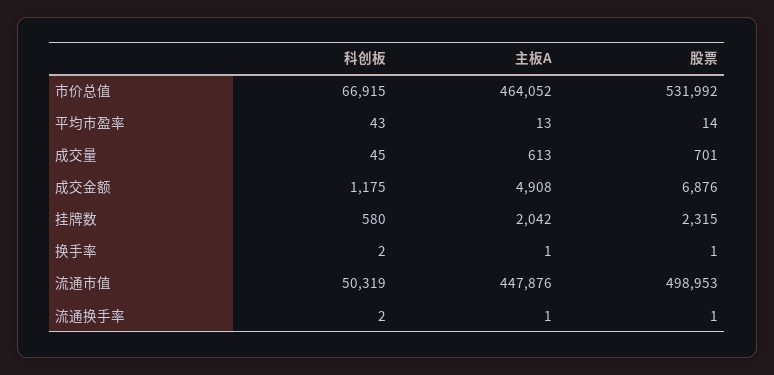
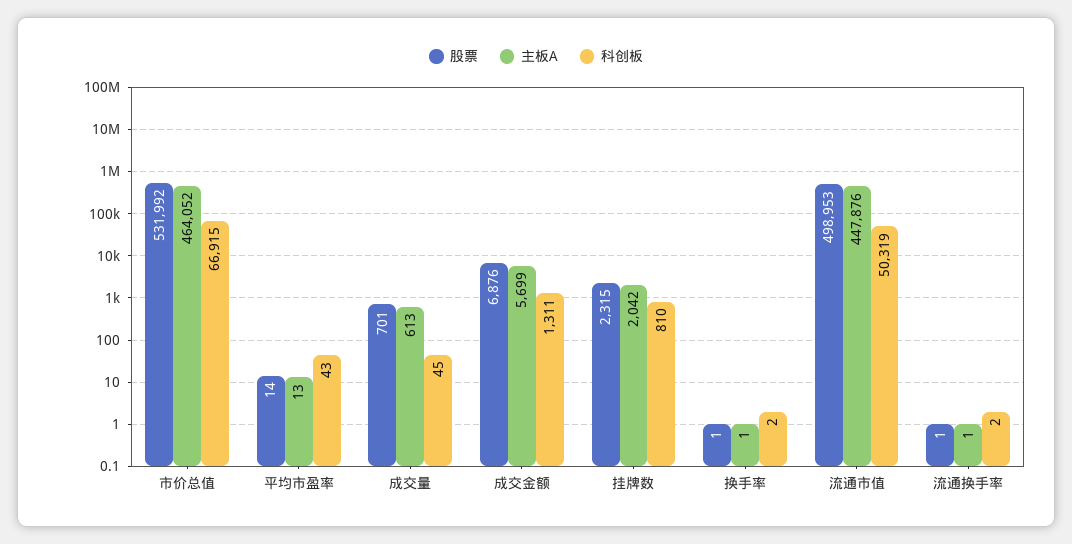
科创板, 成交金额: 1175 -> 1311
主板A, 成交金额: 4908 -> 5699
科创板, 挂牌数: 580 -> 810

